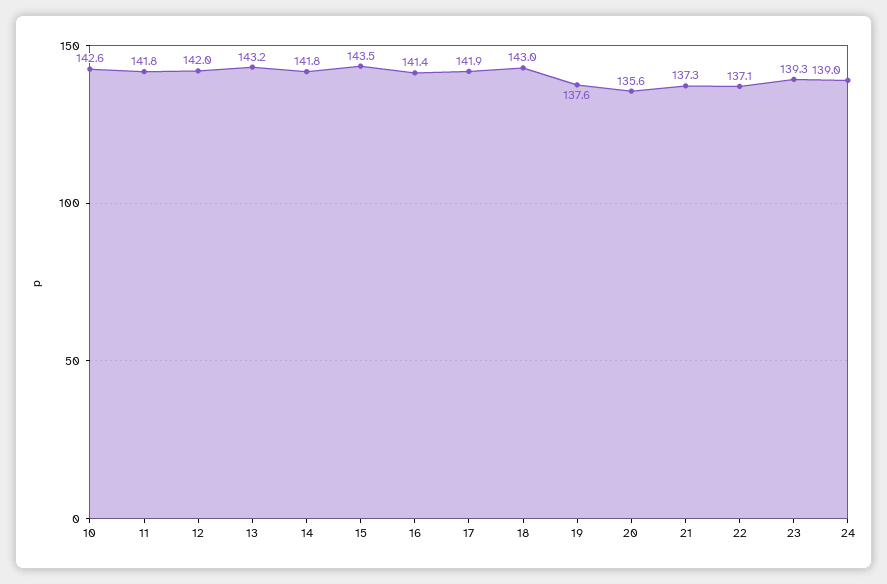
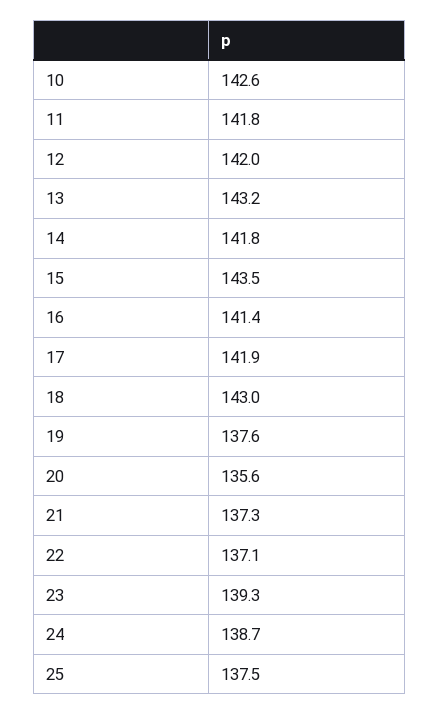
24: 139 -> 138.7
25: none -> 137.5

